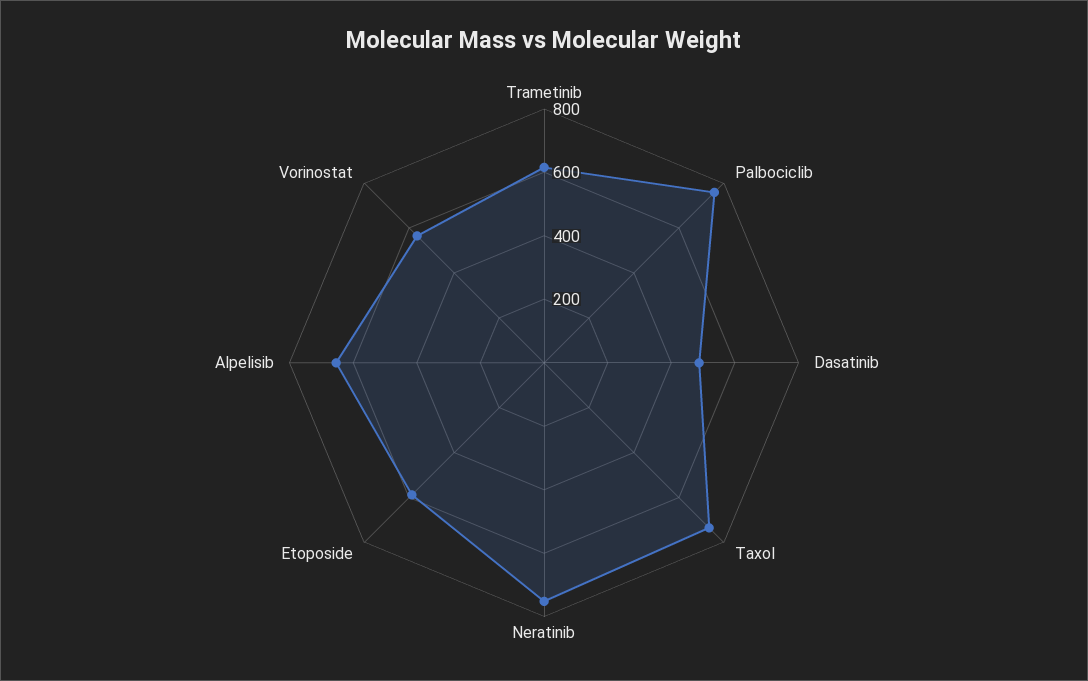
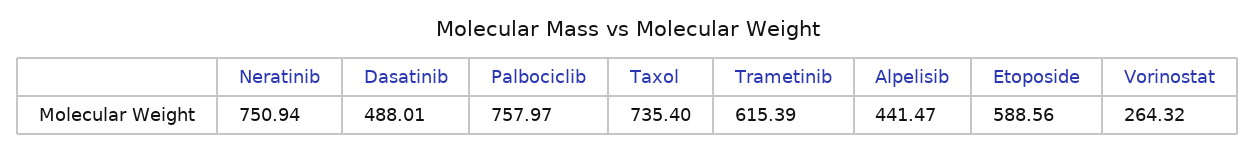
Alpelisib: 650 -> 441.47
Vorinostat: 550 -> 264.32

